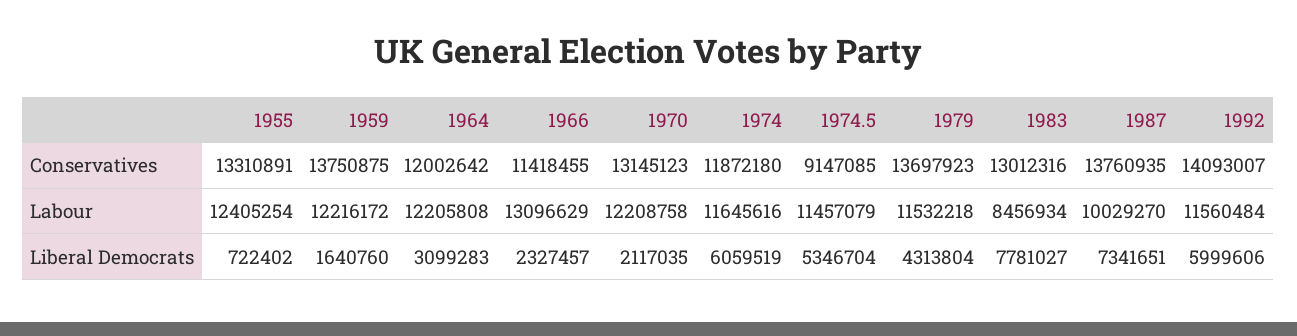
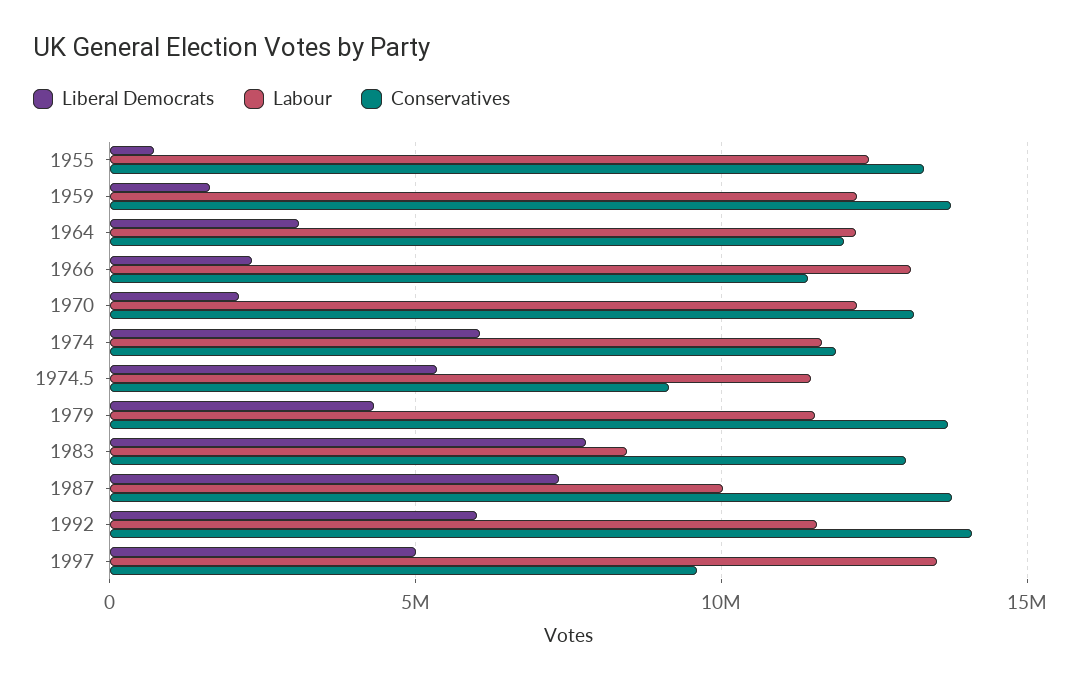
Liberal Democrats, 1997: none -> 5000000
Labour, 1997: none -> 13500000
Conservatives, 1997: none -> 9500000

